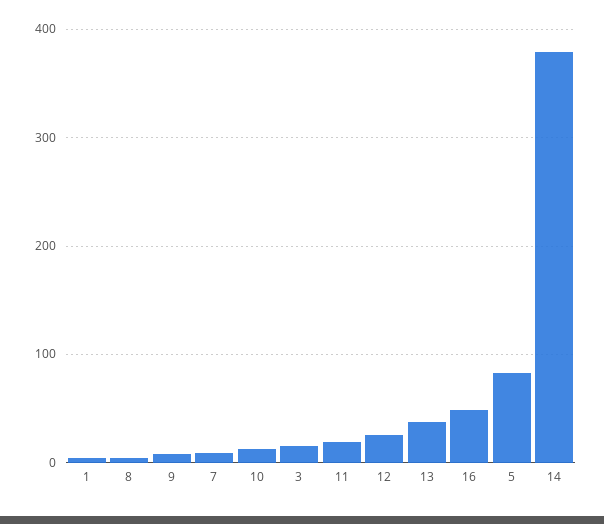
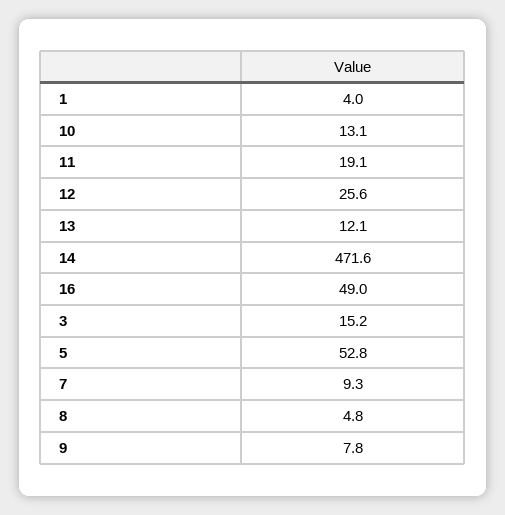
13: 40 -> 12.1
5: 80 -> 52.8
14: 380 -> 471.6

